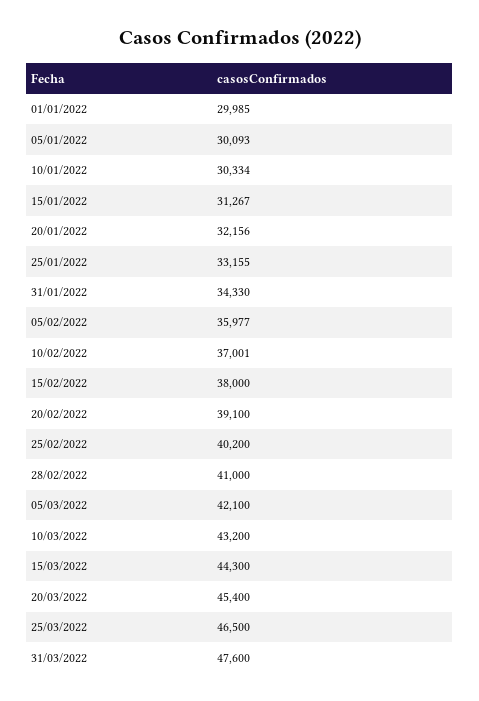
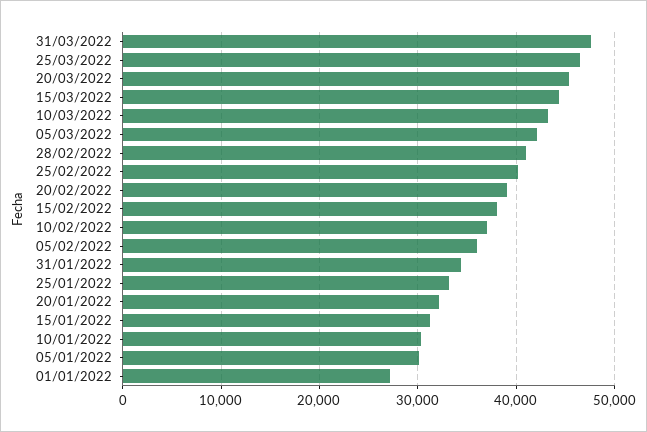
01/01/2022: 29985 -> 27000

